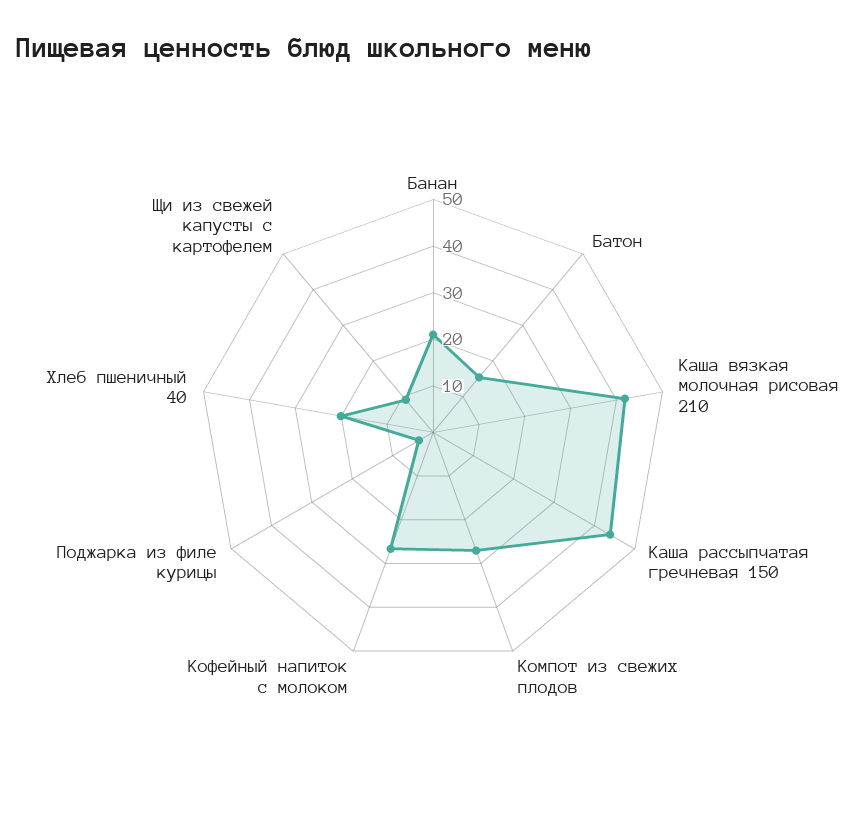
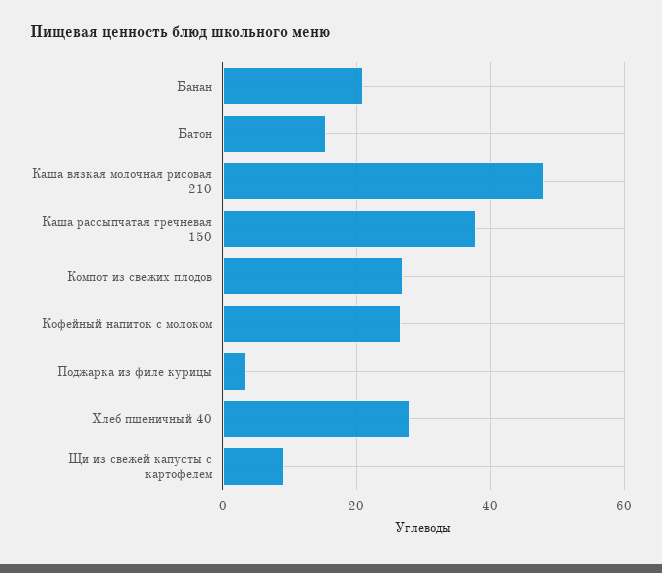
Каша вязкая молочная рисовая 210: 42 -> 48
Каша рассыпчатая гречневая 150: 44 -> 38
Хлеб пшеничный 40: 20 -> 28

